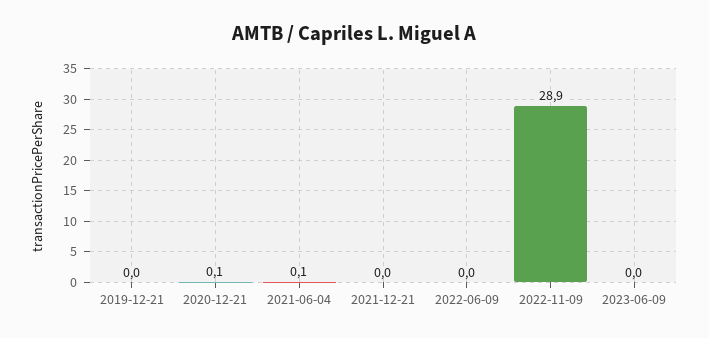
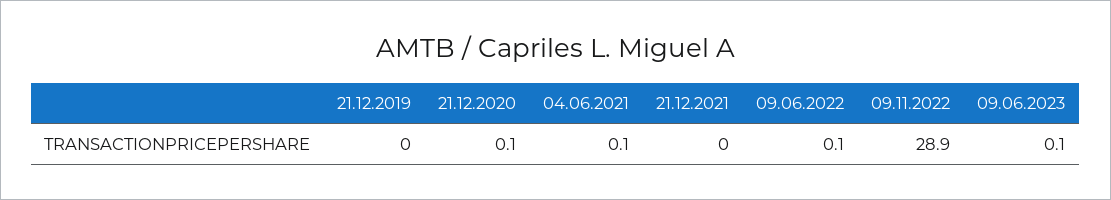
2022-06-09: 0 -> 0.1
2023-06-09: 0 -> 0.1

